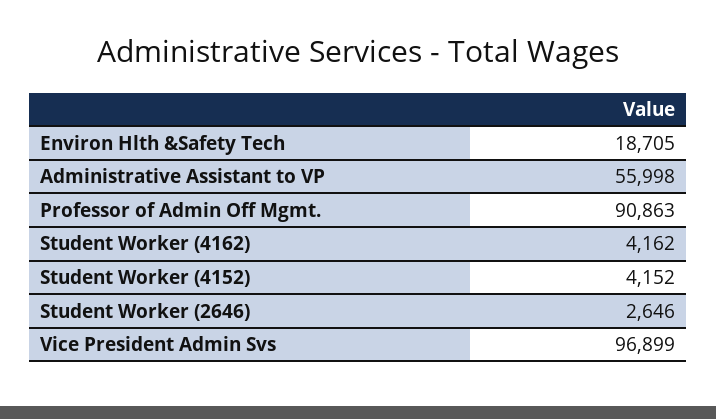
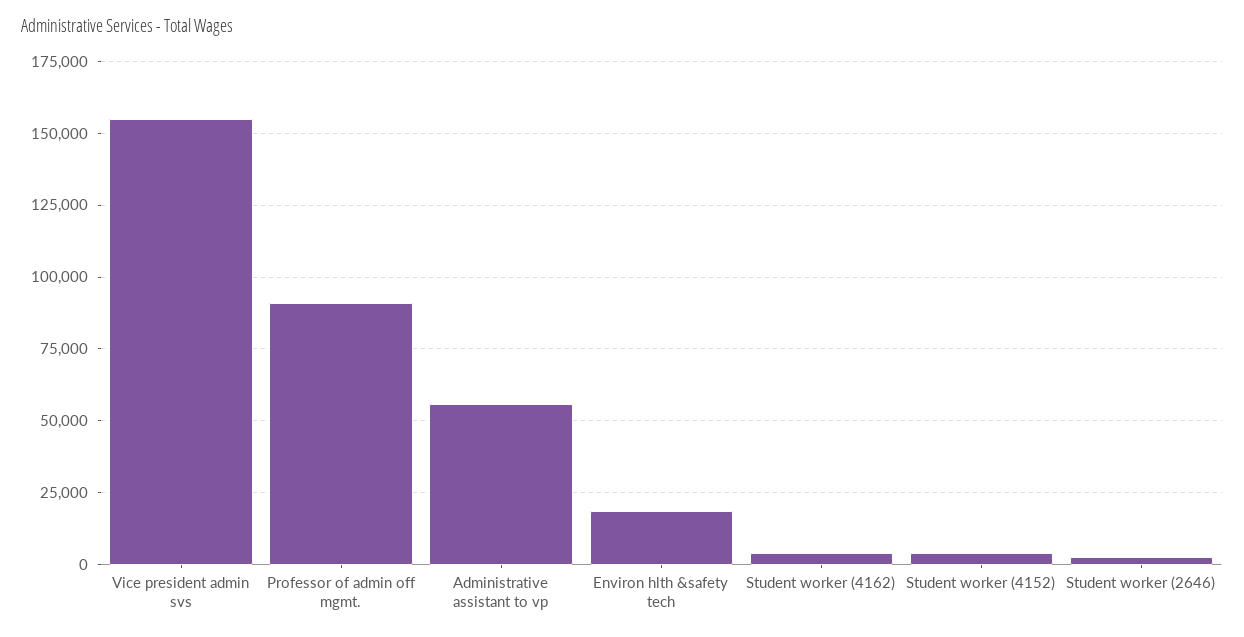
Vice President Admin Svs: 96899 -> 155000

